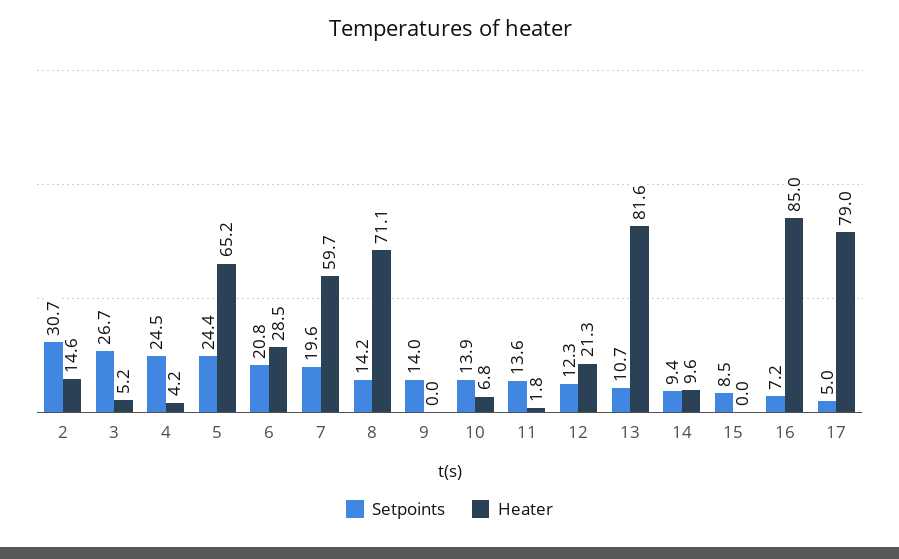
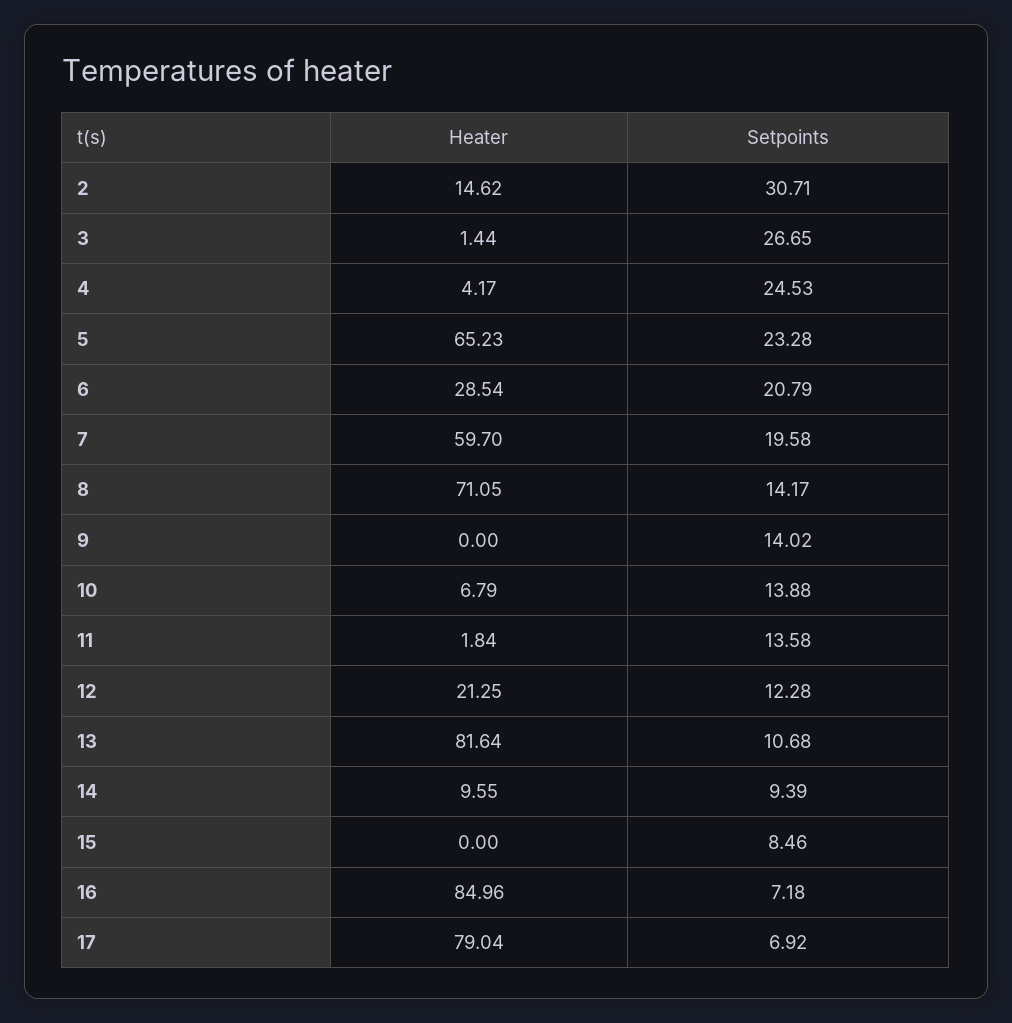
Heater, 3: 5.2 -> 1.44
Setpoints, 5: 24.4 -> 23.28
Setpoints, 17: 5 -> 6.92

